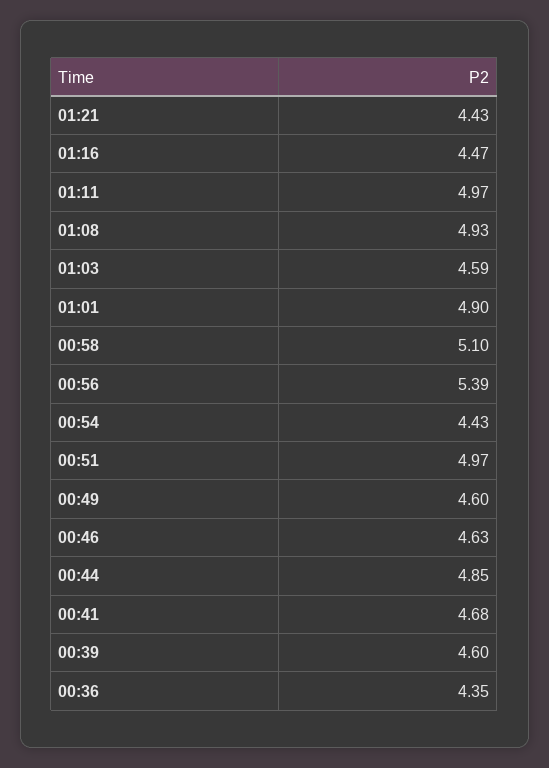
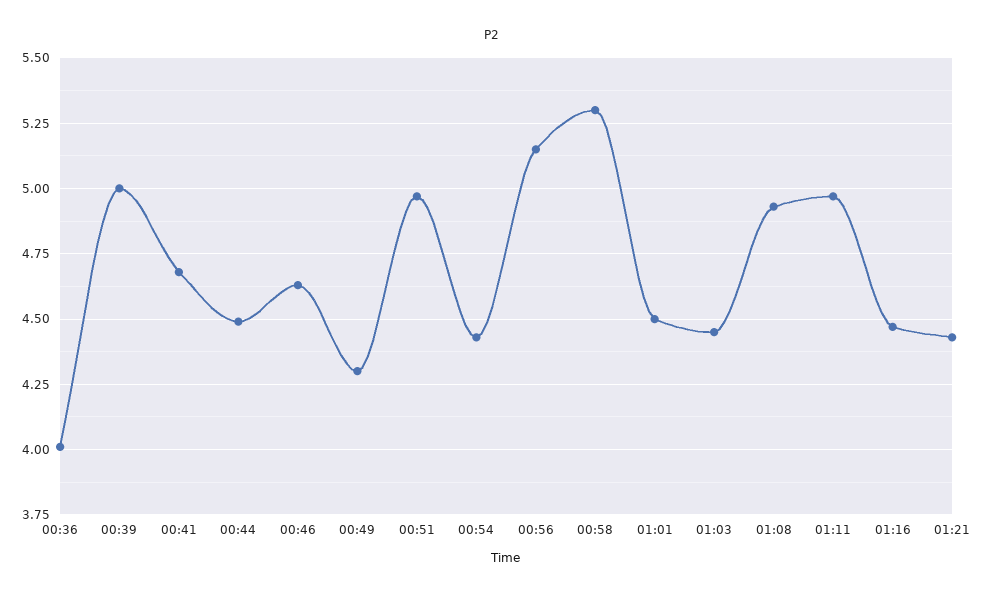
01:03: 4.59 -> 4.45
01:01: 4.9 -> 4.5
00:58: 5.1 -> 5.3
00:56: 5.39 -> 5.15
00:49: 4.6 -> 4.3
00:44: 4.85 -> 4.5
00:39: 4.6 -> 5
00:36: 4.35 -> 4

